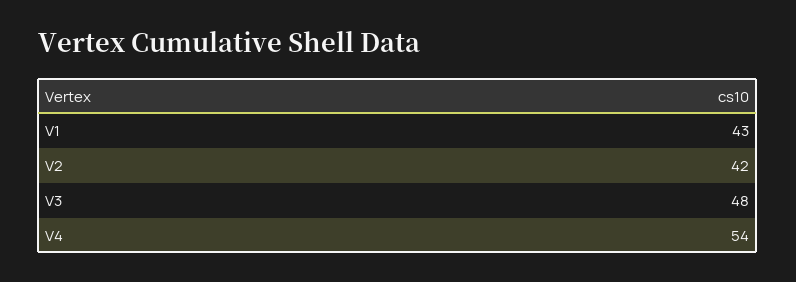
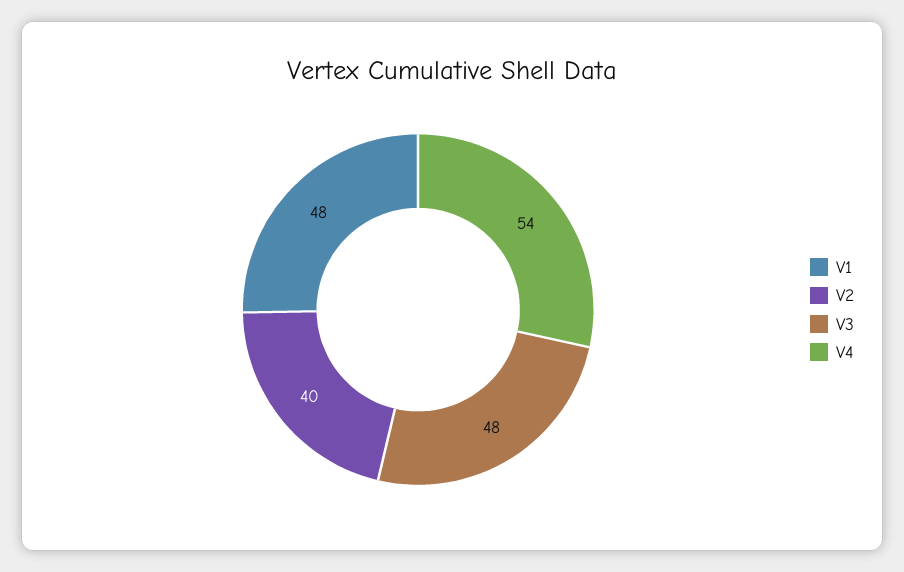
V1: 43 -> 48
V2: 42 -> 40

